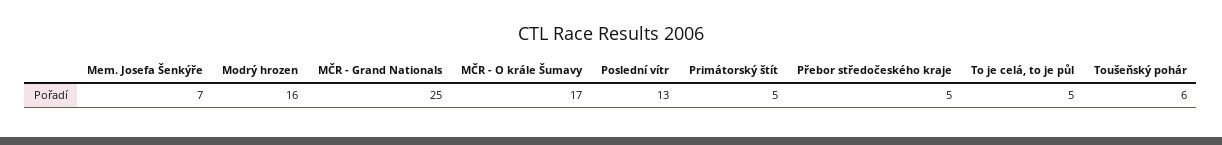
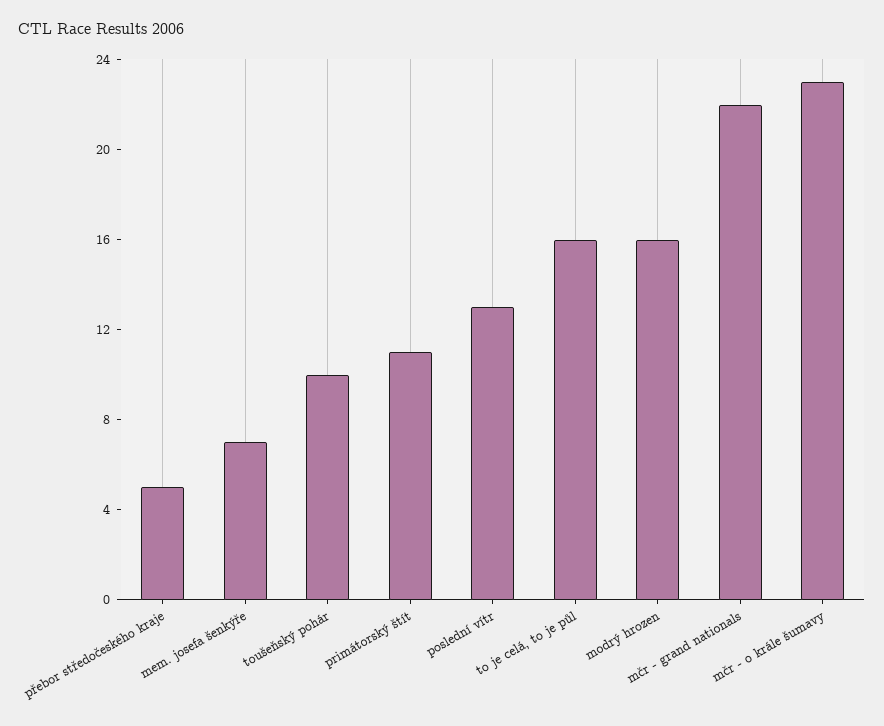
MČR - Grand Nationals: 25 -> 22
MČR - O krále Šumavy: 17 -> 23
Primátorský štít: 5 -> 11
To je celá, to je půl: 5 -> 16
Toušeňský pohár: 6 -> 10

